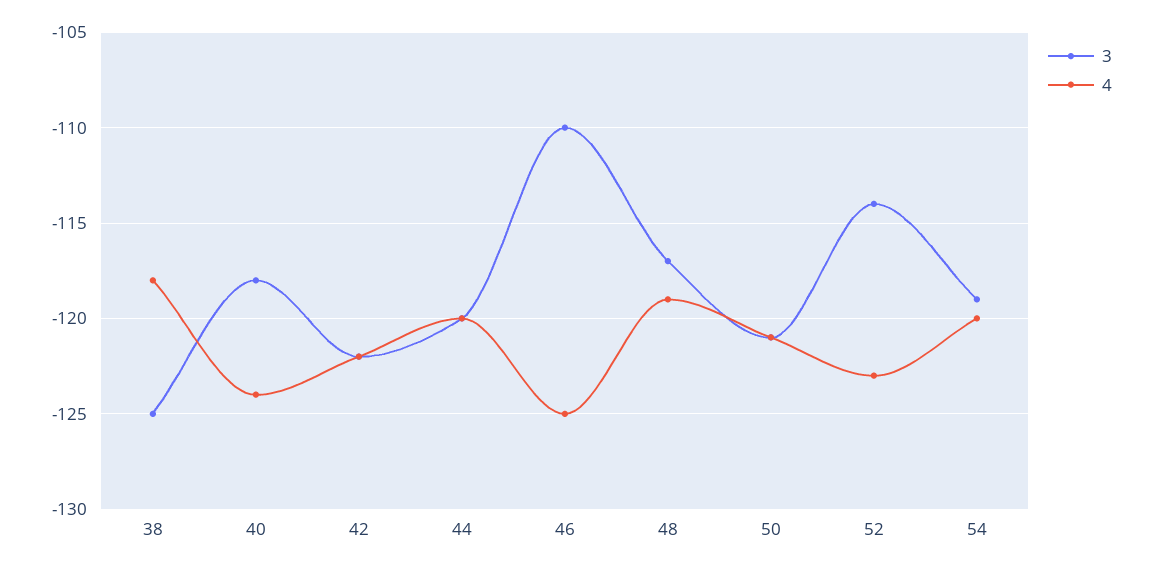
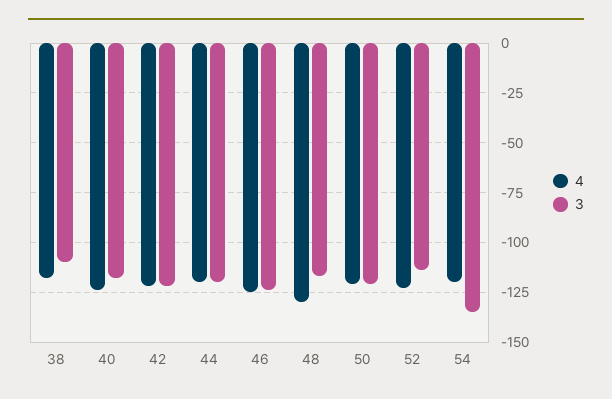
3, 38: -125 -> -110
3, 46: -110 -> -125
4, 48: -119 -> -130
3, 54: -119 -> -135

